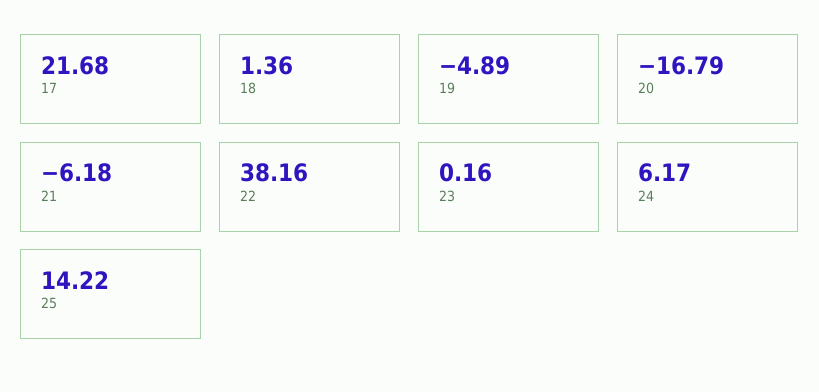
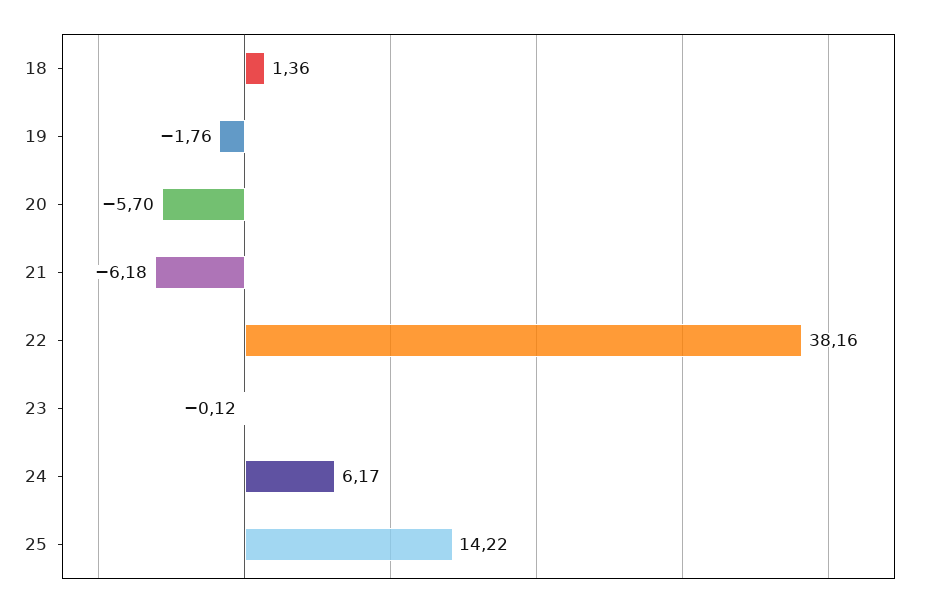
17: 21.68 -> none
19: -4.89 -> -1.76
20: -16.79 -> -5.7
23: 0.16 -> -0.12

